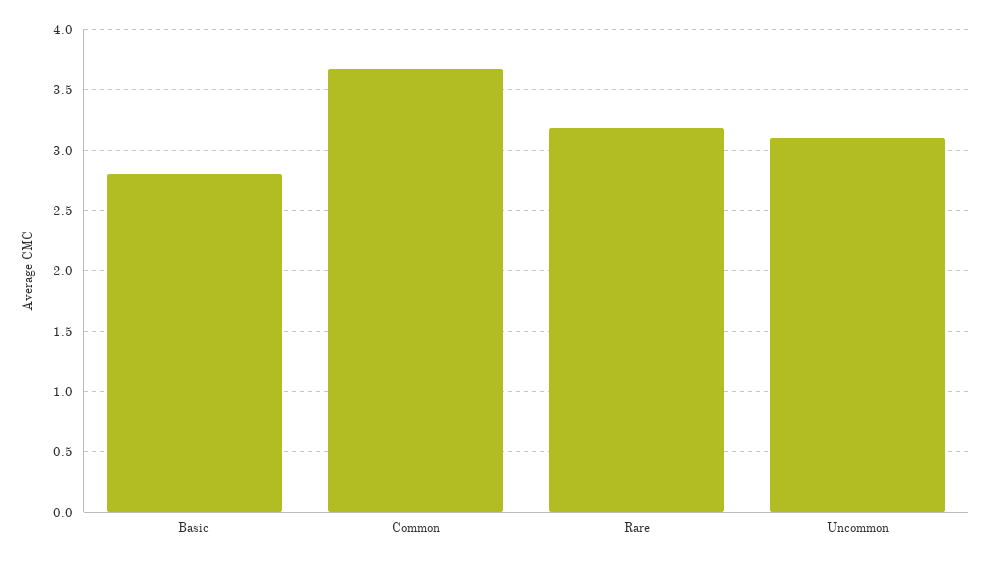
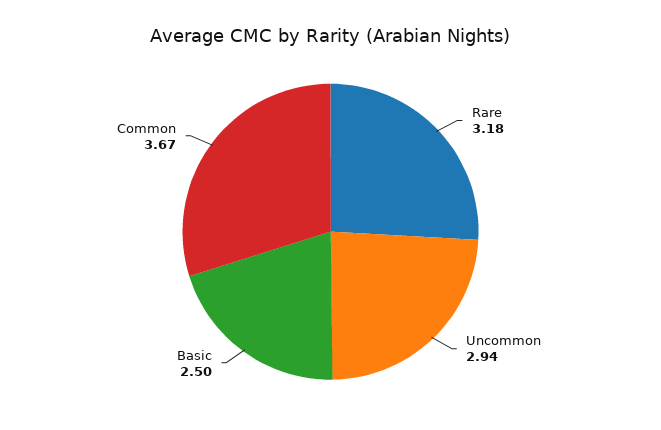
Basic: 2.8 -> 2.5
Uncommon: 3.1 -> 2.94

